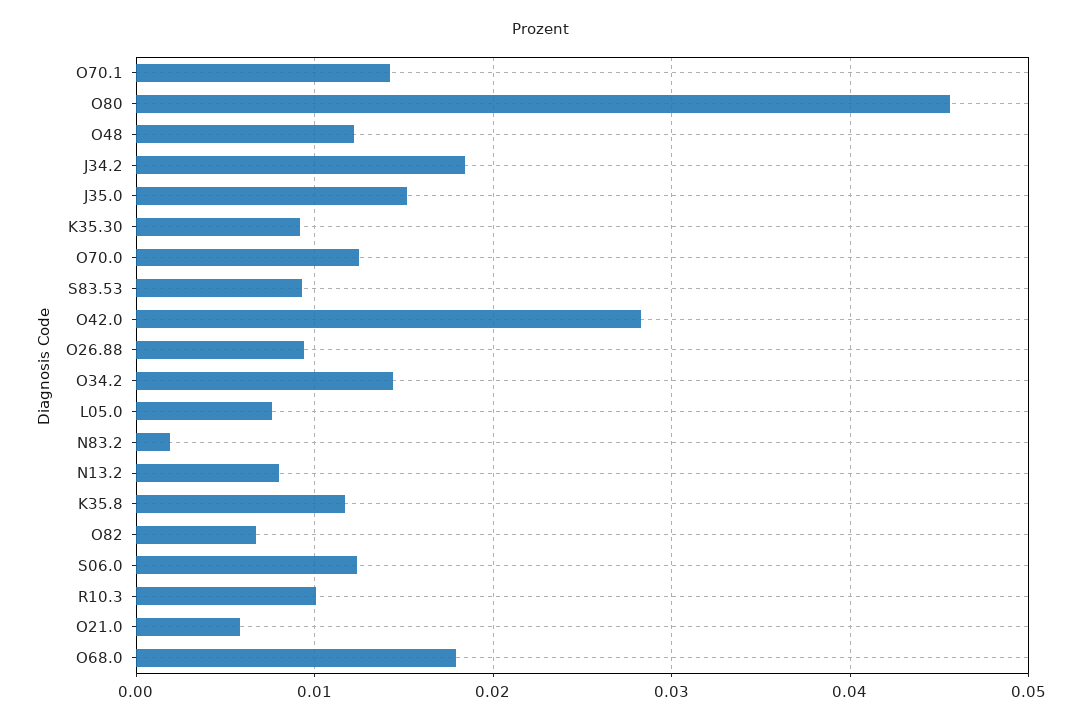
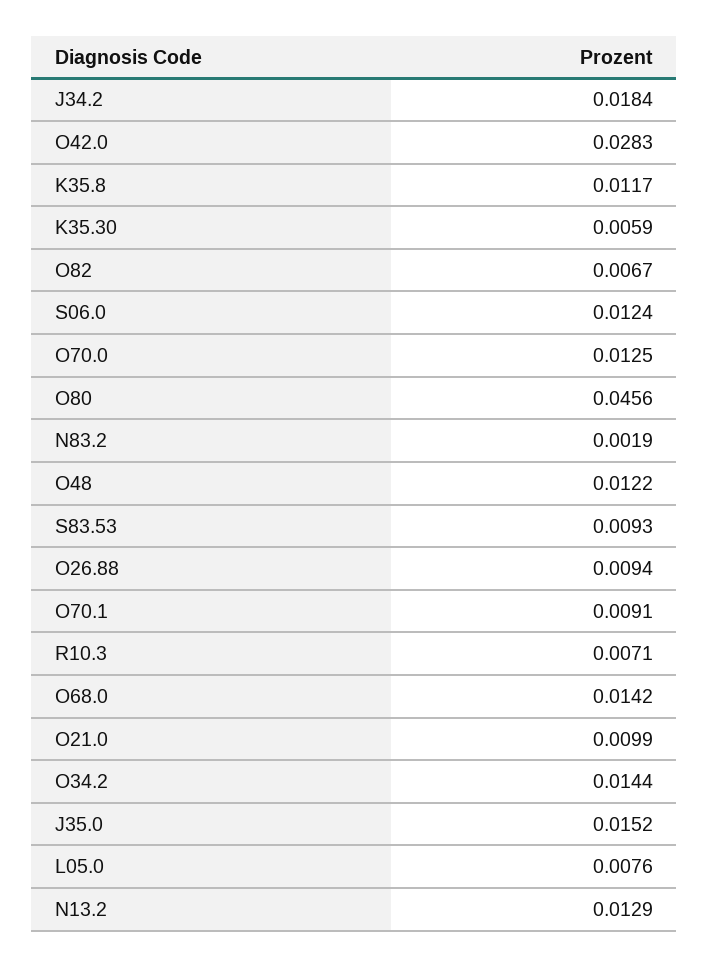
O70.1: 0.014 -> 0.0091
K35.30: 0.009 -> 0.0059
N13.2: 0.008 -> 0.0129
R10.3: 0.01 -> 0.0071
O21.0: 0.006 -> 0.0099
O68.0: 0.018 -> 0.0142

